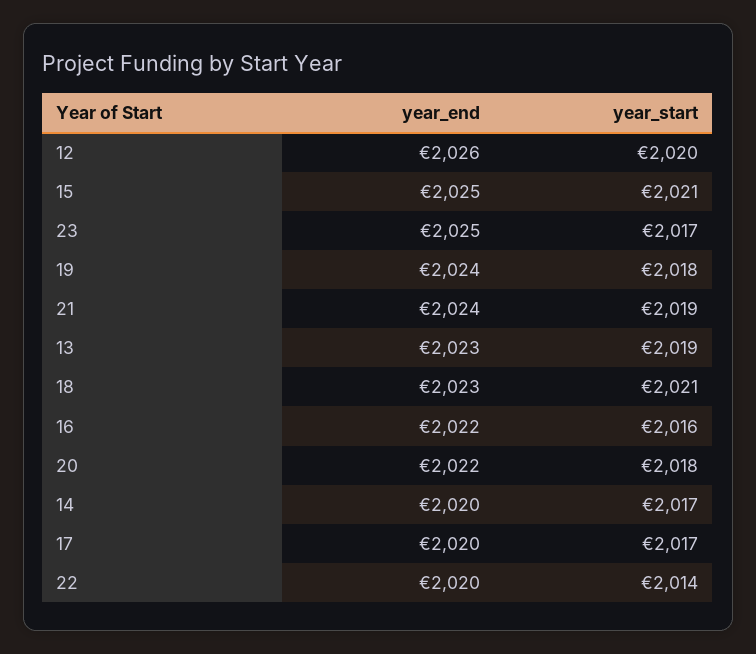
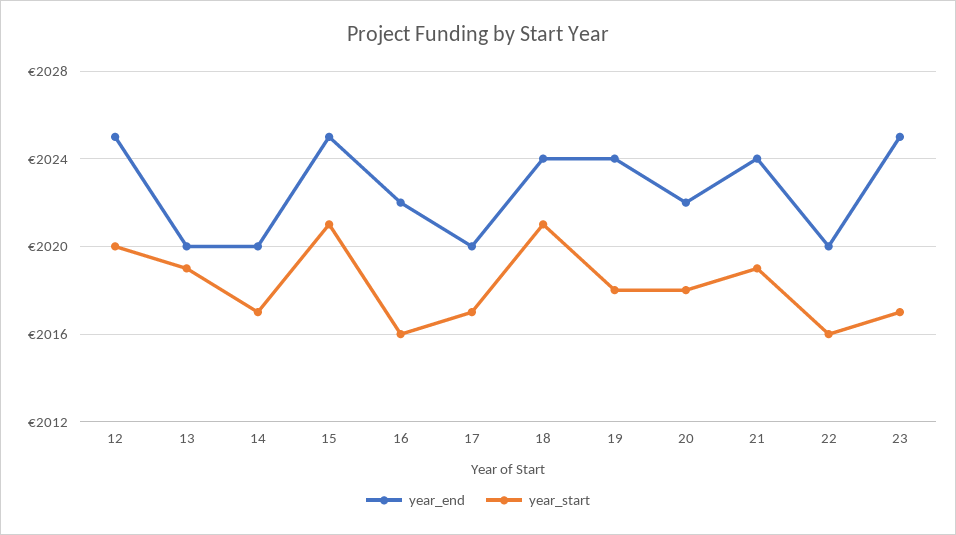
year_end, 12: 2026 -> 2025
year_end, 13: 2023 -> 2020
year_end, 18: 2023 -> 2024
year_start, 22: 2014 -> 2016

